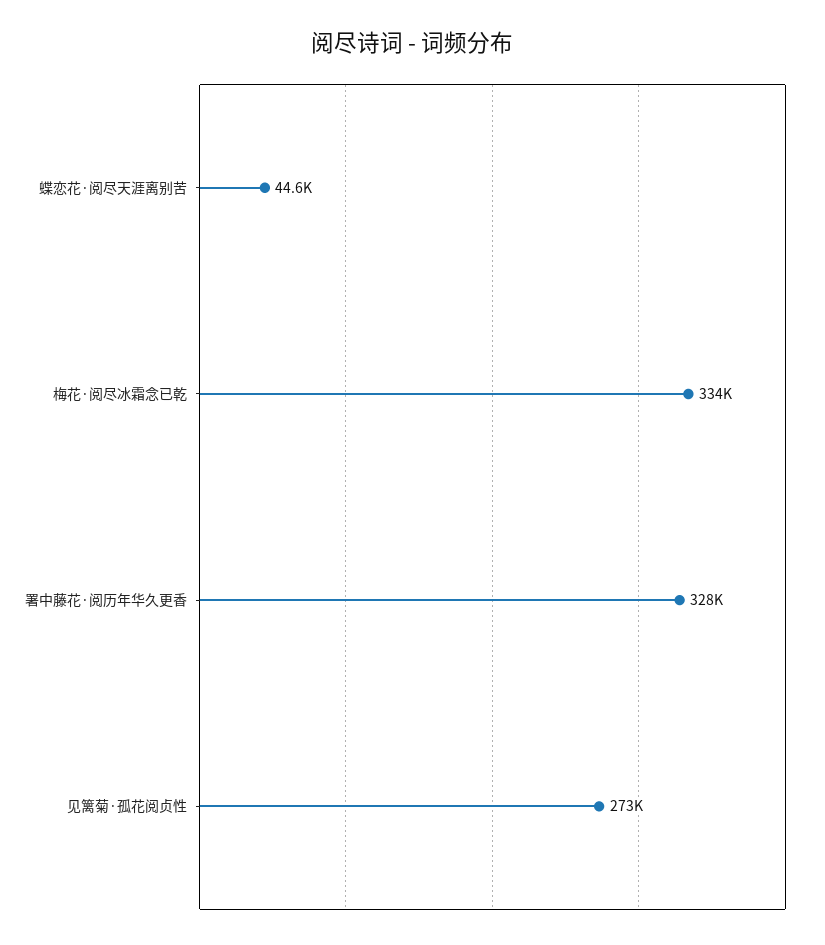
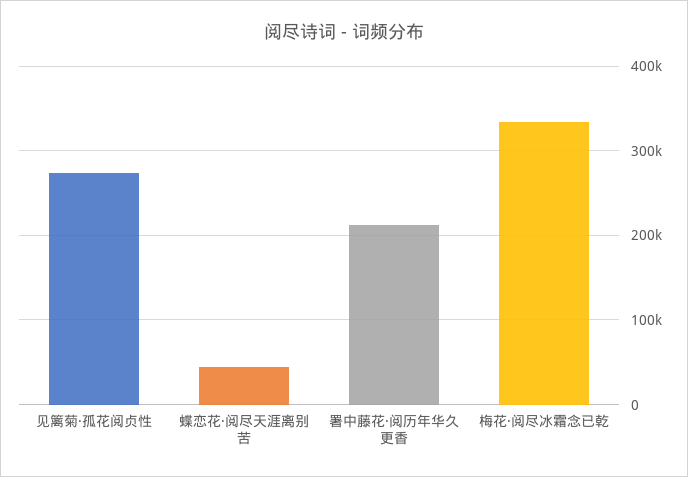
署中藤花·阅历年华久更香: 328000 -> 210000

